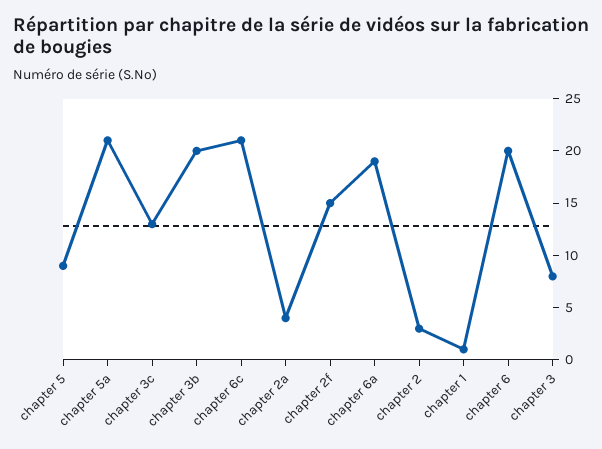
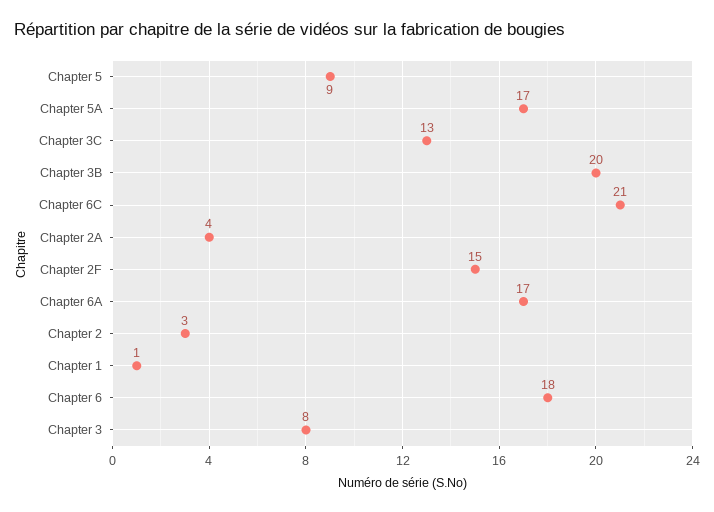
chapter 5a: 21 -> 17
chapter 6a: 19 -> 17
chapter 6: 20 -> 18

